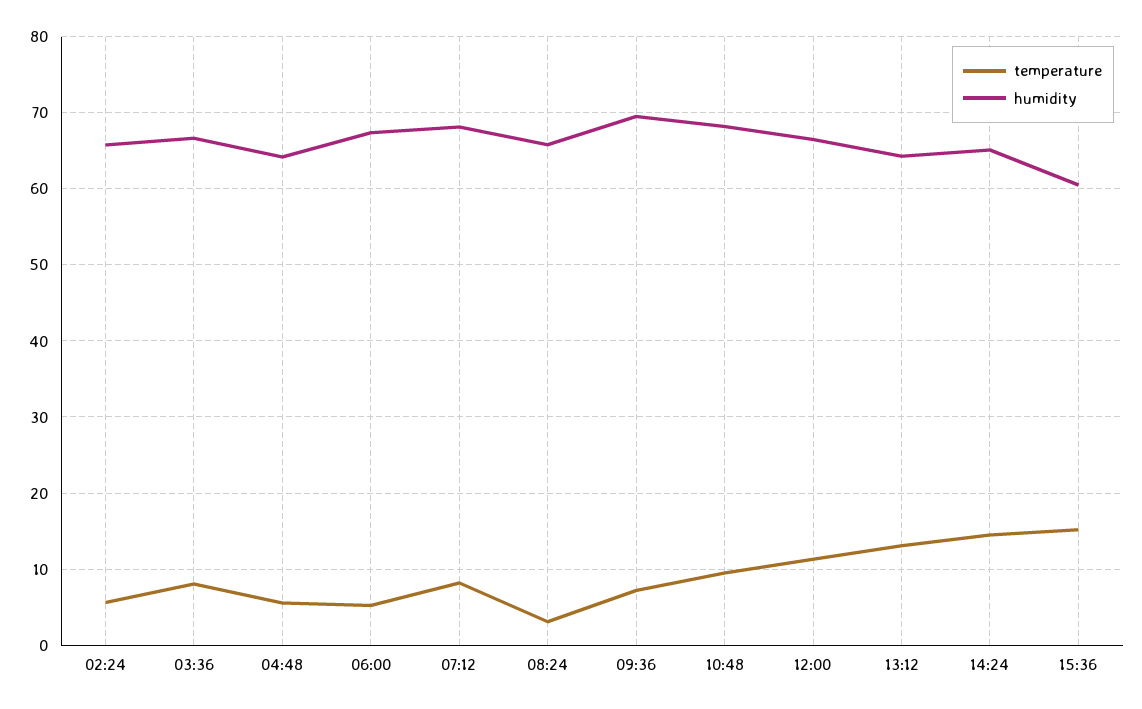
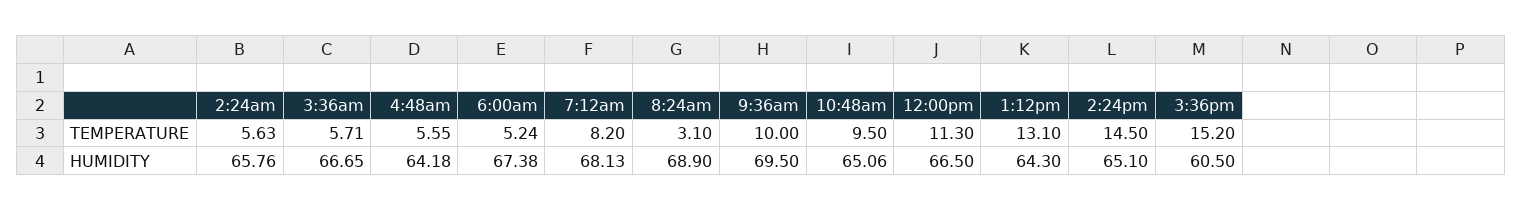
temperature, 03:36: 8 -> 5.71
humidity, 08:24: 66 -> 68.9
temperature, 09:36: 7 -> 10
humidity, 10:48: 68 -> 65.06

